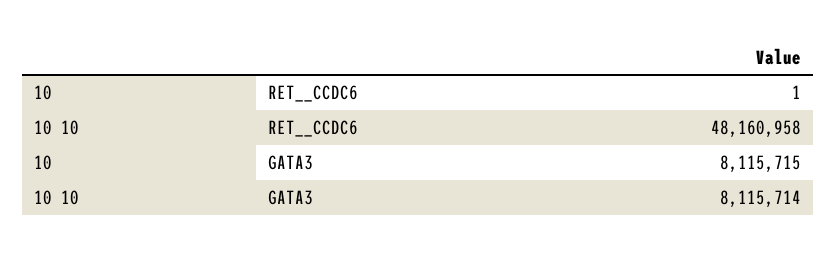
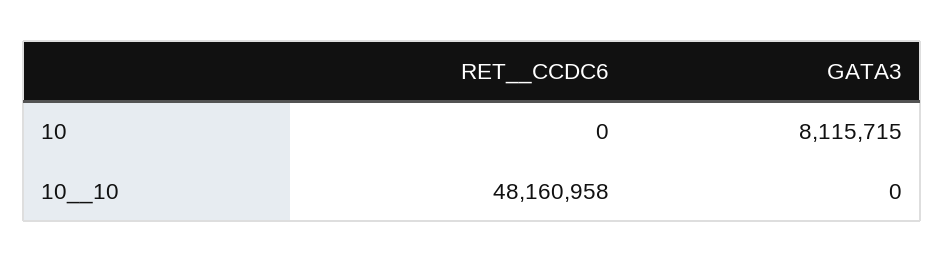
10, RET__CCDC6: 1 -> 0
10  10, GATA3: 8115714 -> 0

